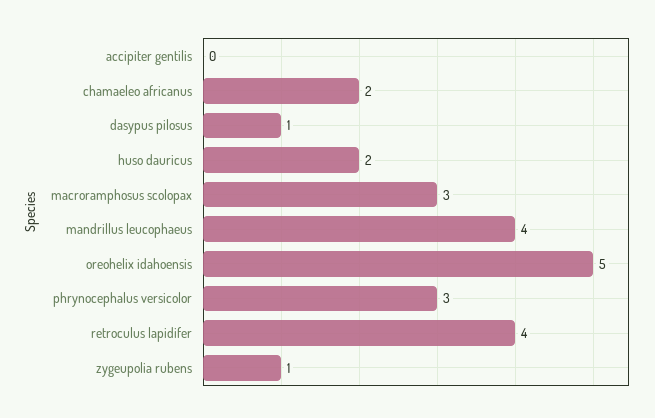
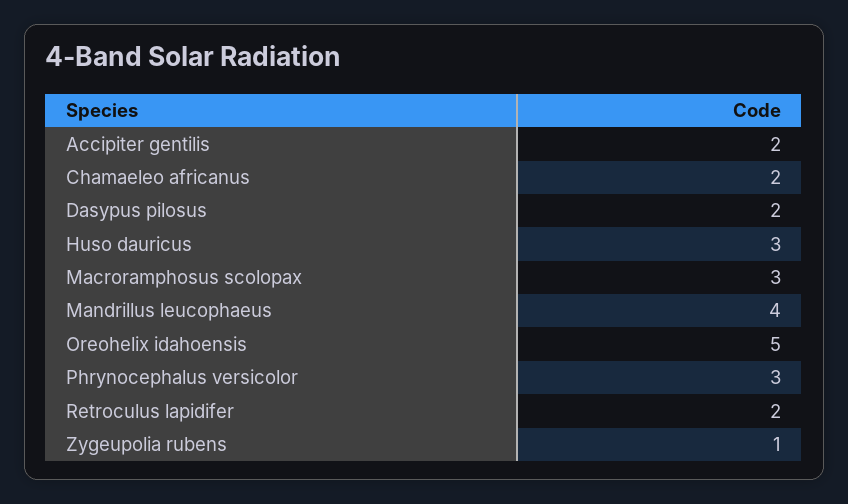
accipiter gentilis: 0 -> 2
dasypus pilosus: 1 -> 2
huso dauricus: 2 -> 3
retroculus lapidifer: 4 -> 2

